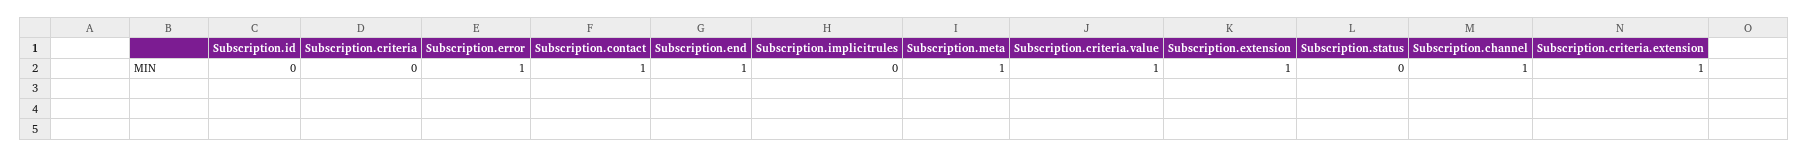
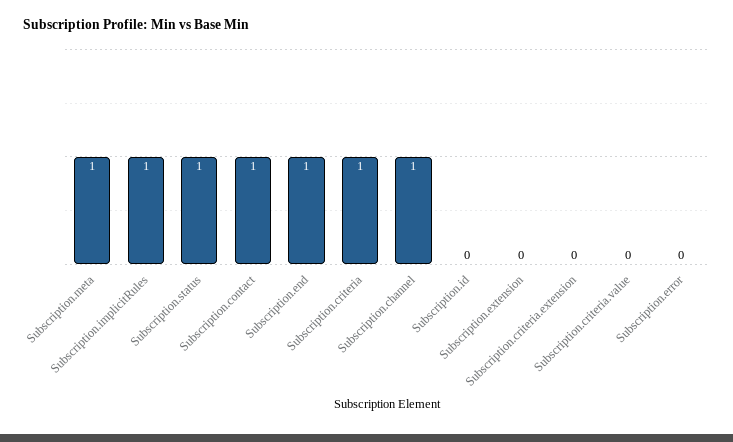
Subscription.criteria: 0 -> 1
Subscription.error: 1 -> 0
Subscription.implicitrules: 0 -> 1
Subscription.criteria.value: 1 -> 0
Subscription.extension: 1 -> 0
Subscription.status: 0 -> 1
Subscription.criteria.extension: 1 -> 0

